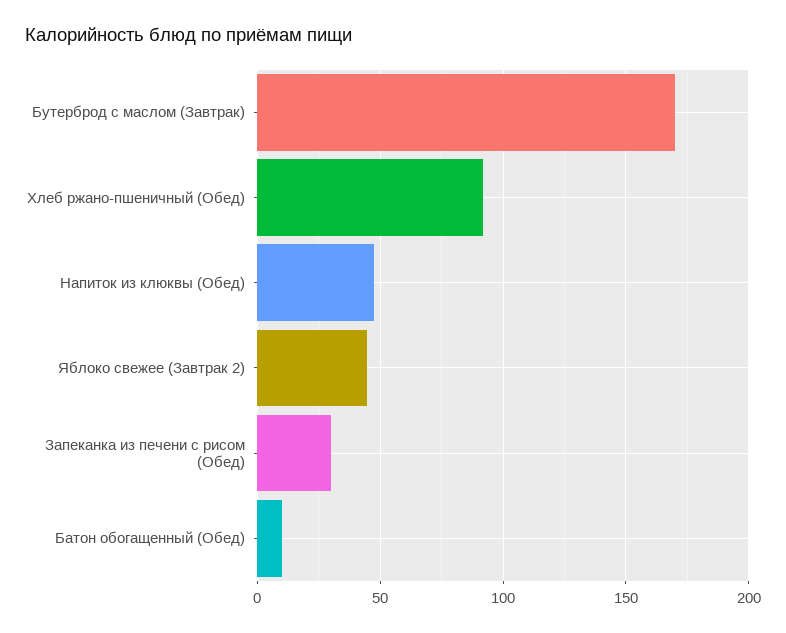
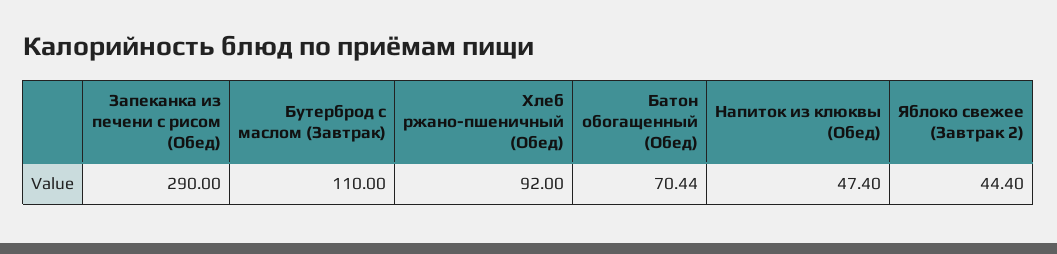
Бутерброд с маслом (Завтрак): 170 -> 110
Запеканка из печени с рисом (Обед): 30 -> 290
Батон обогащенный (Обед): 10 -> 70.44

